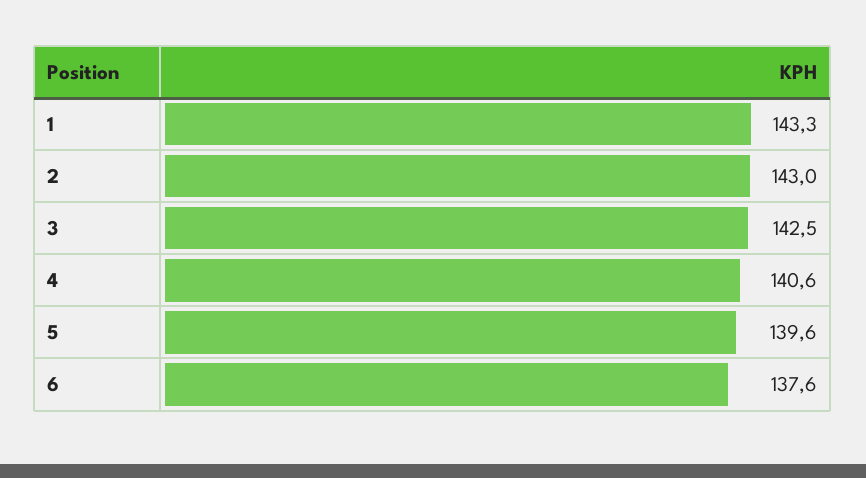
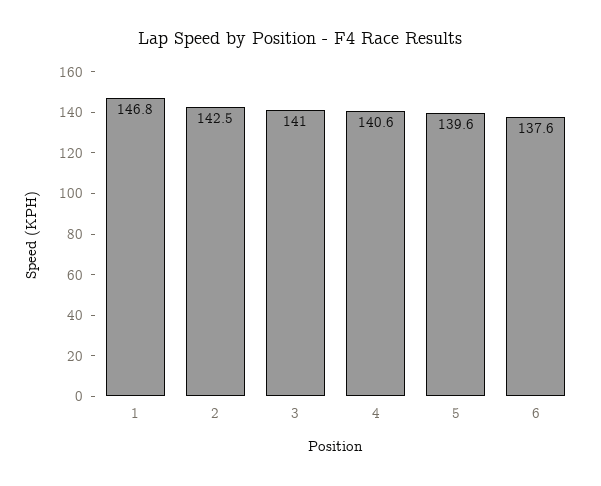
1: 143.3 -> 146.8
2: 143 -> 142.5
3: 142.5 -> 141

